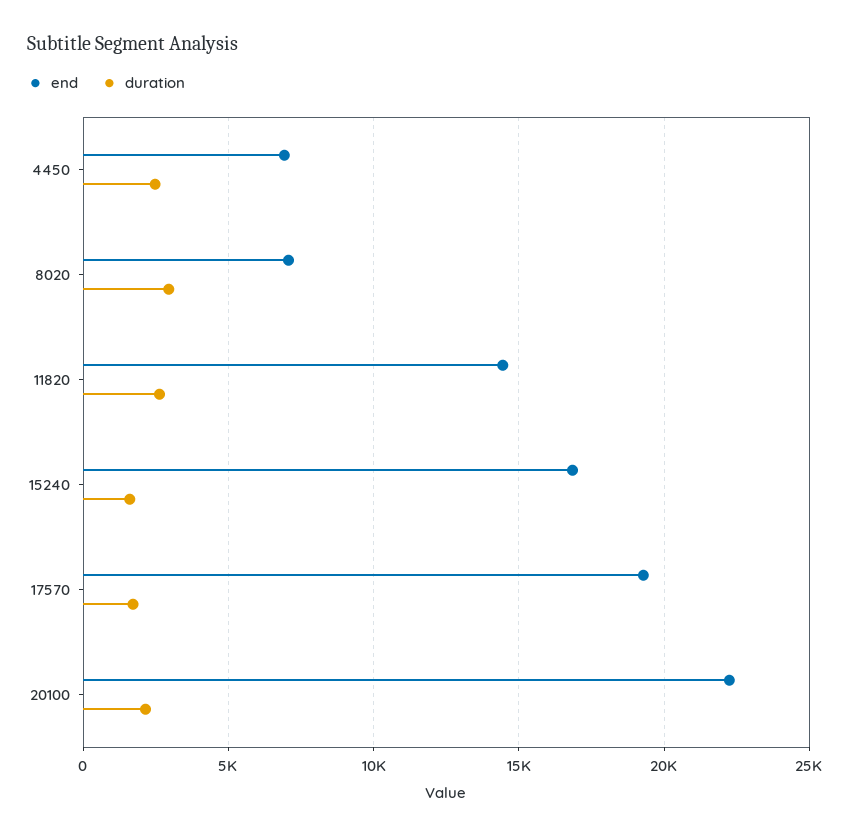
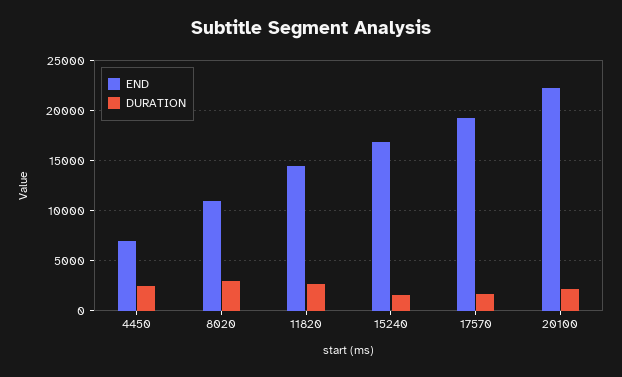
end, 8020: 7000 -> 11000

